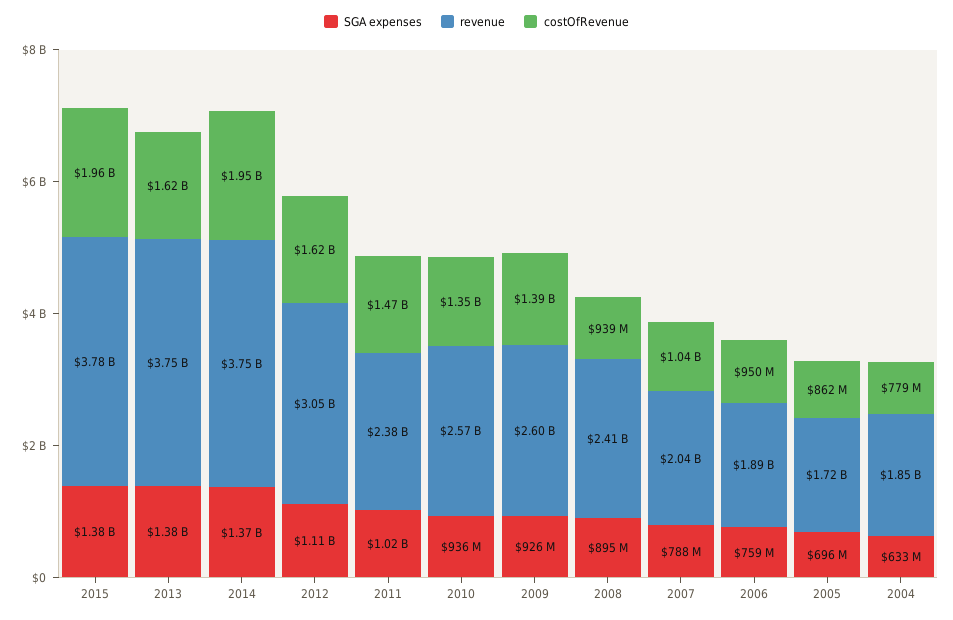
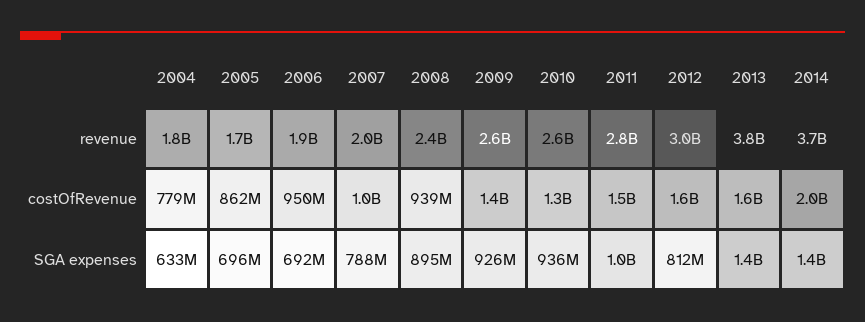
SGA expenses, 2015: 1380000000 -> none
revenue, 2015: 3780000000 -> none
costOfRevenue, 2015: 1960000000 -> none
SGA expenses, 2012: 1110000000 -> 812000000
revenue, 2011: 2380000000 -> 2800000000
SGA expenses, 2006: 759000000 -> 692000000

